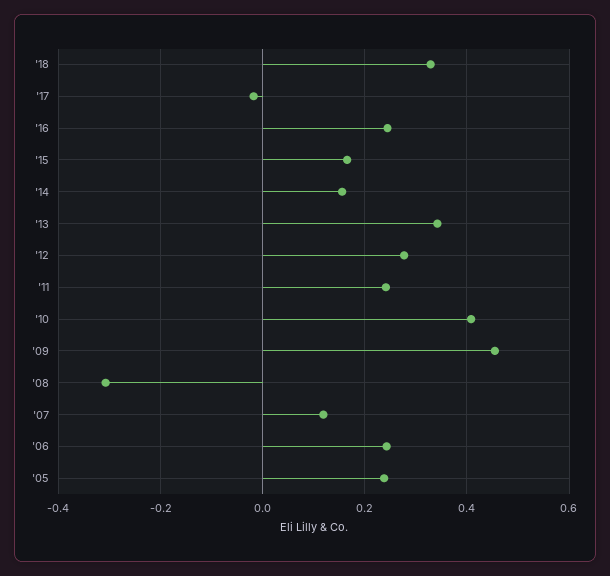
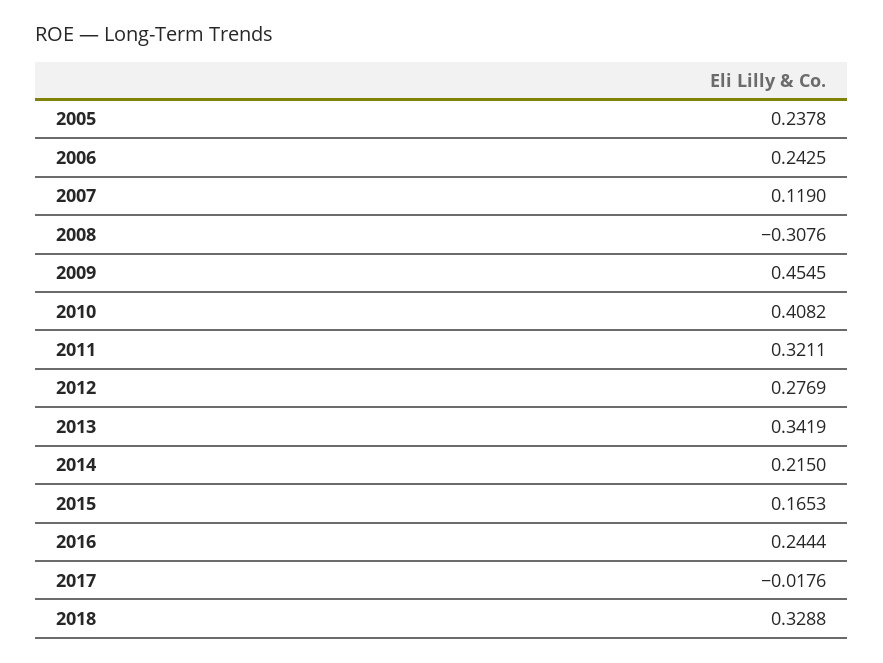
'14: 0.16 -> 0.215
'11: 0.24 -> 0.3211

